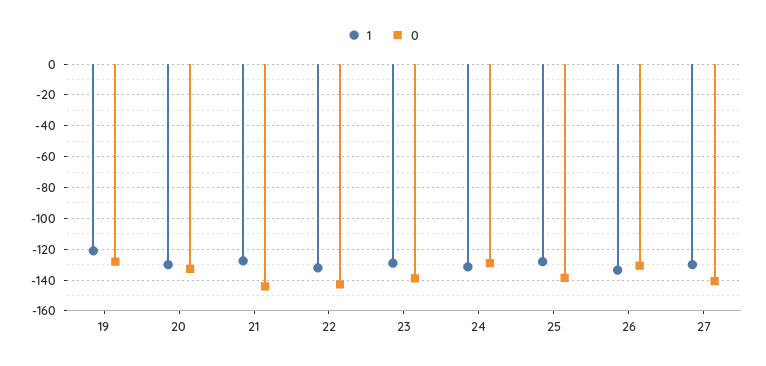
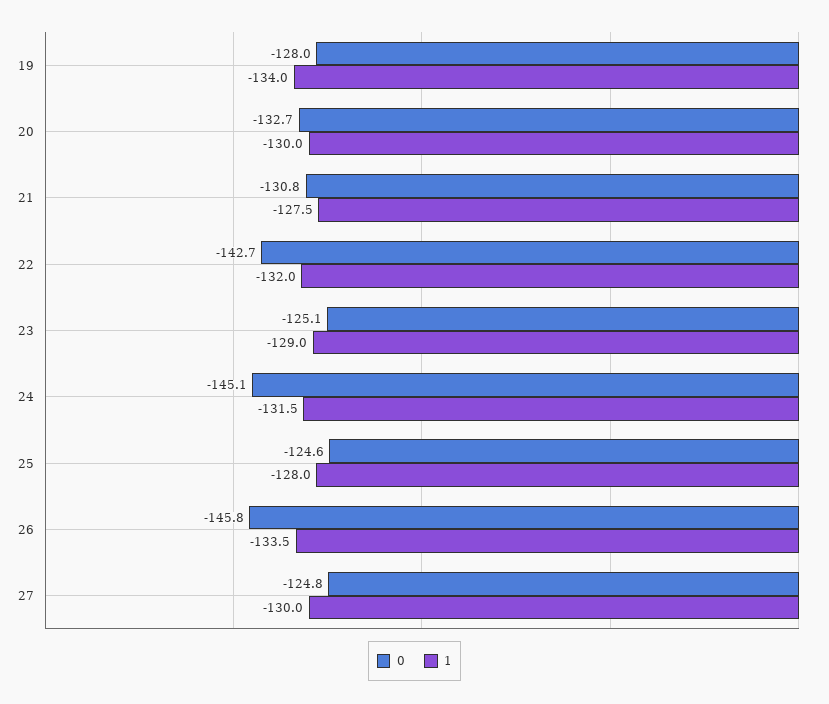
1, 19: -120 -> -134
0, 21: -145 -> -130.8
0, 23: -140 -> -125.1
0, 24: -130 -> -145.1
0, 25: -140 -> -124.6
0, 26: -130 -> -145.8
0, 27: -140 -> -124.8

